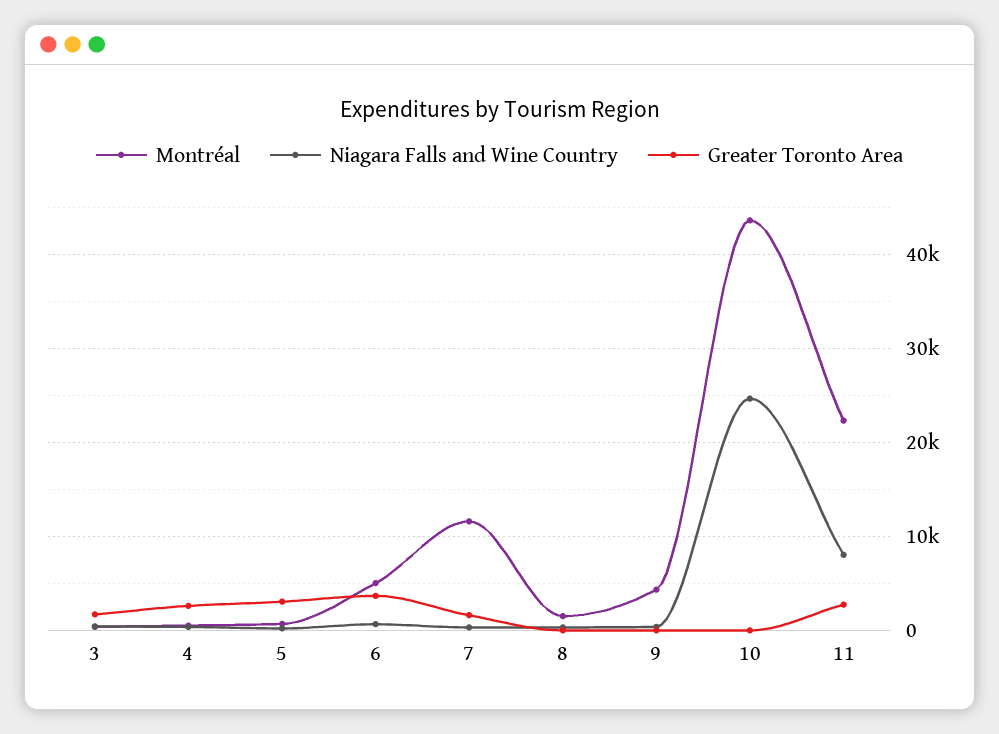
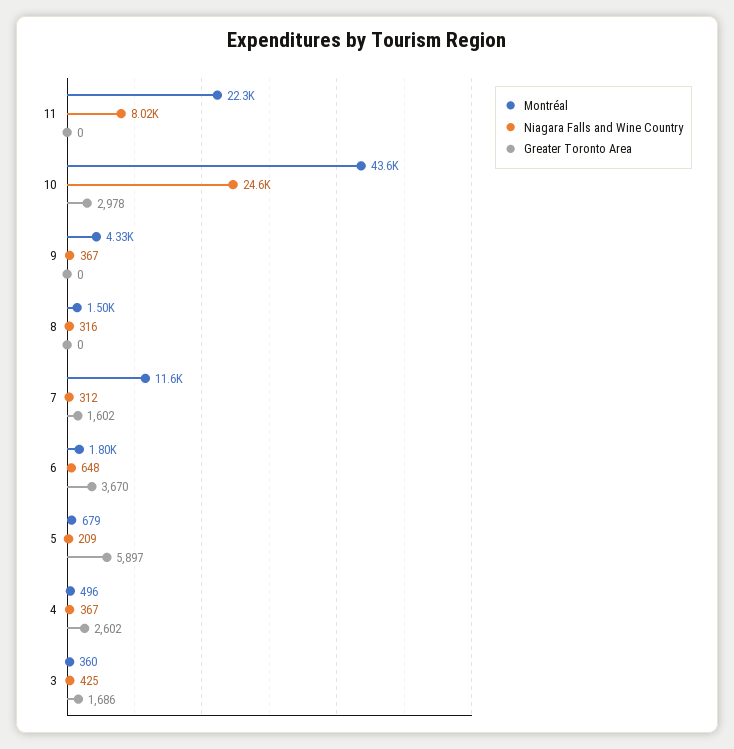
Greater Toronto Area, 5: 3000 -> 5897
Montréal, 6: 5000 -> 1800
Greater Toronto Area, 10: 0 -> 2978
Greater Toronto Area, 11: 3000 -> 0

